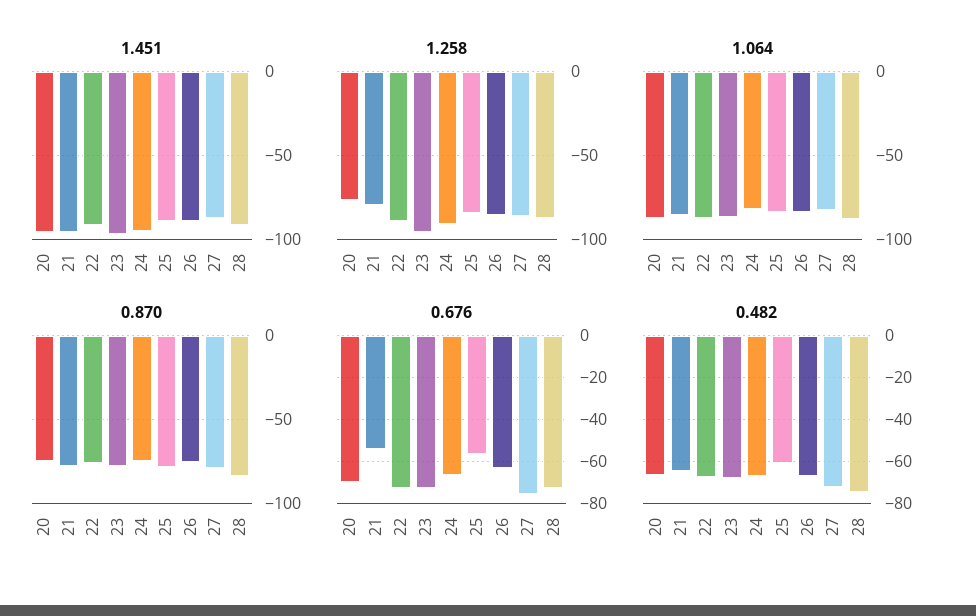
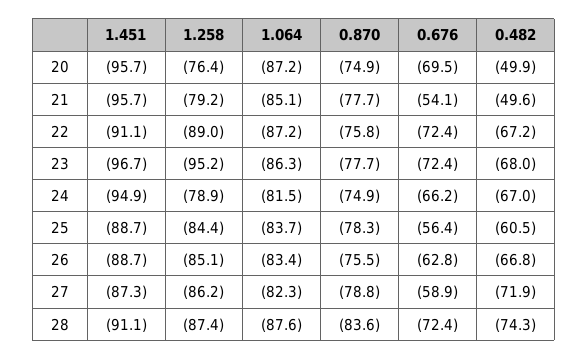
1.258, 24: -90 -> -78.9
0.676, 27: -75 -> -58.9
0.482, 20: -65 -> -49.9
0.482, 21: -65 -> -49.6

